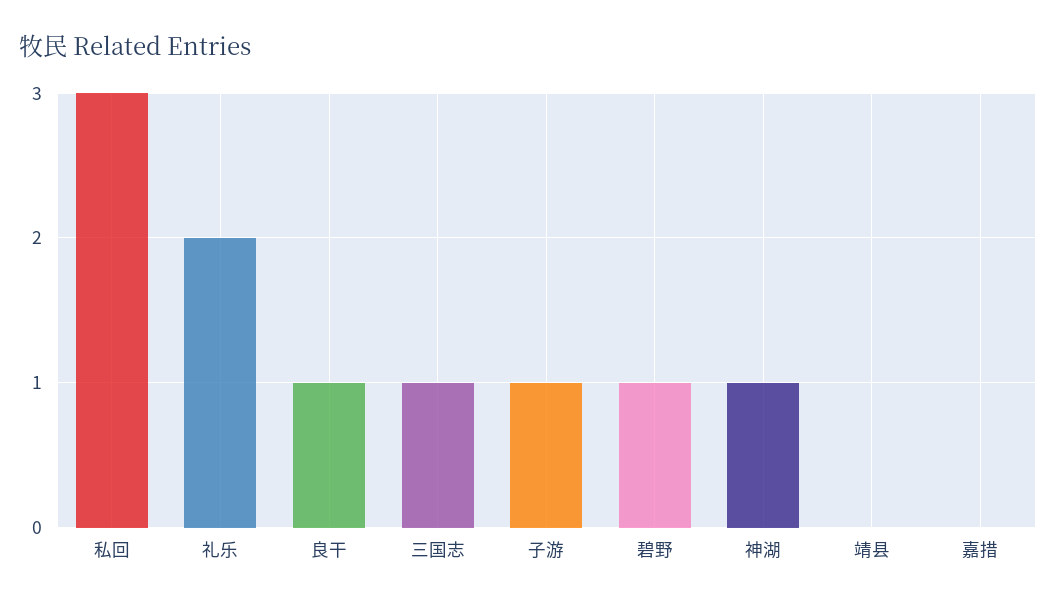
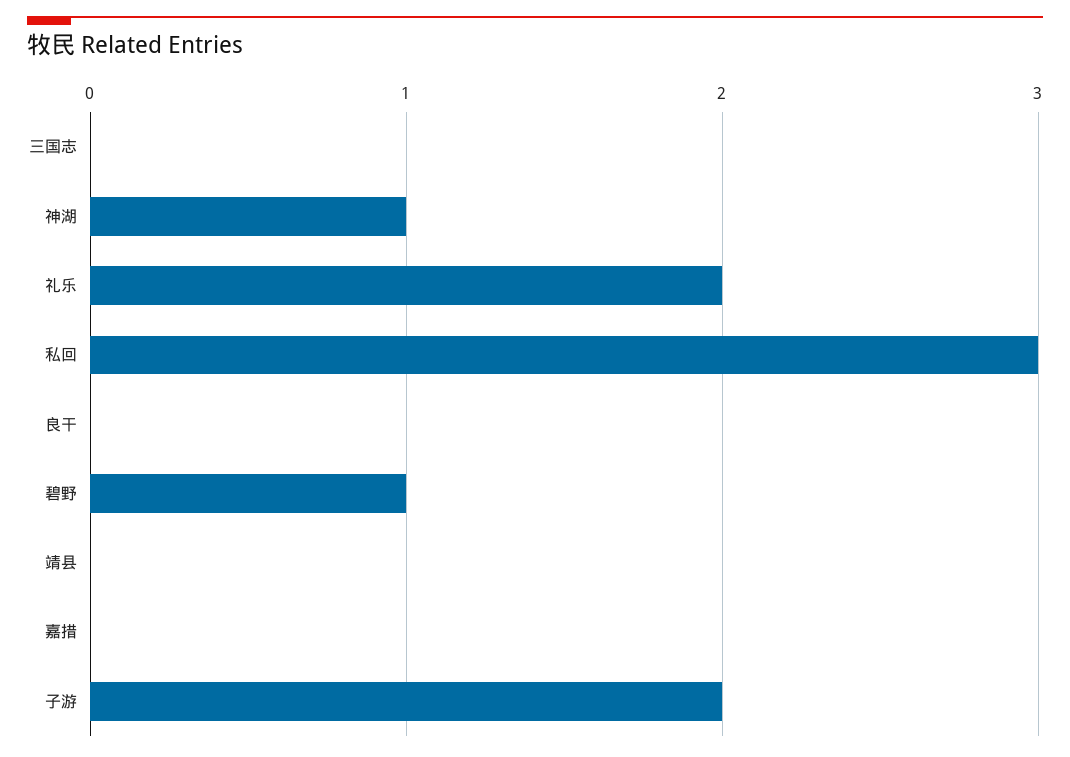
良干: 1 -> 0
三国志: 1 -> 0
子游: 1 -> 2

